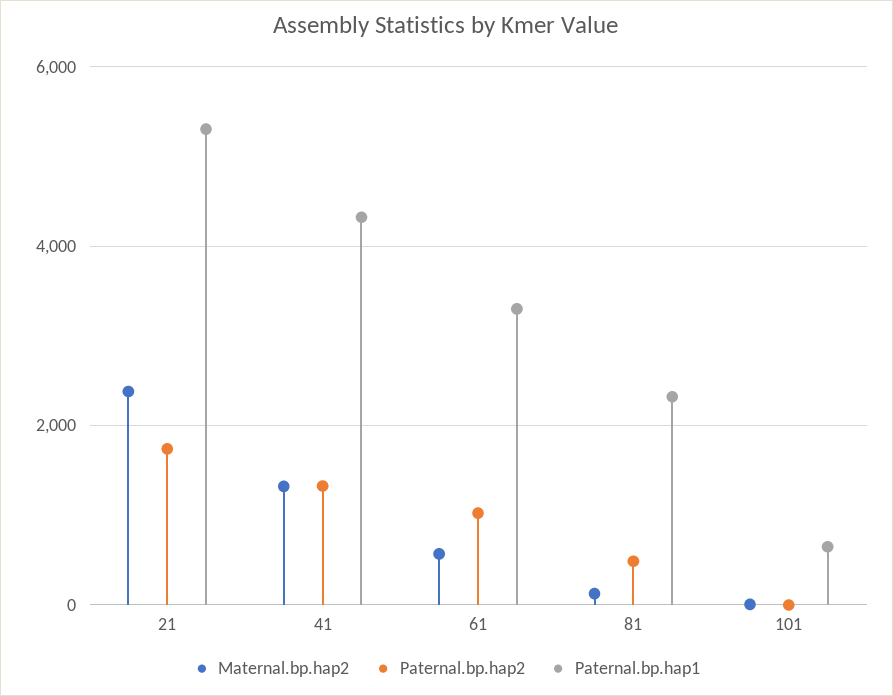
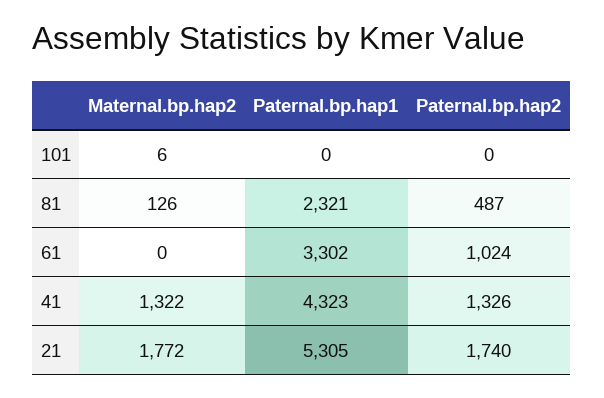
Maternal.bp.hap2, 21: 2400 -> 1772
Maternal.bp.hap2, 61: 600 -> 0
Paternal.bp.hap1, 101: 600 -> 0

